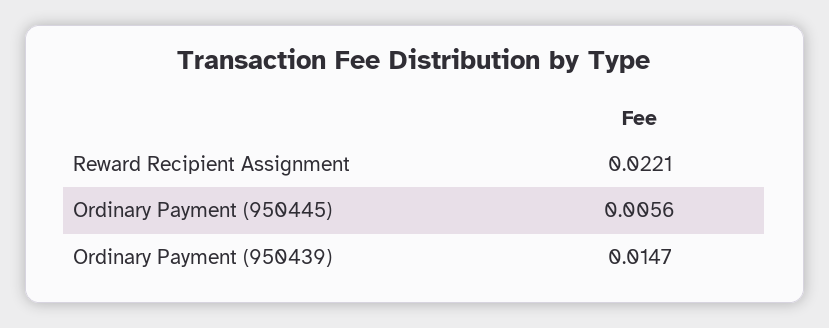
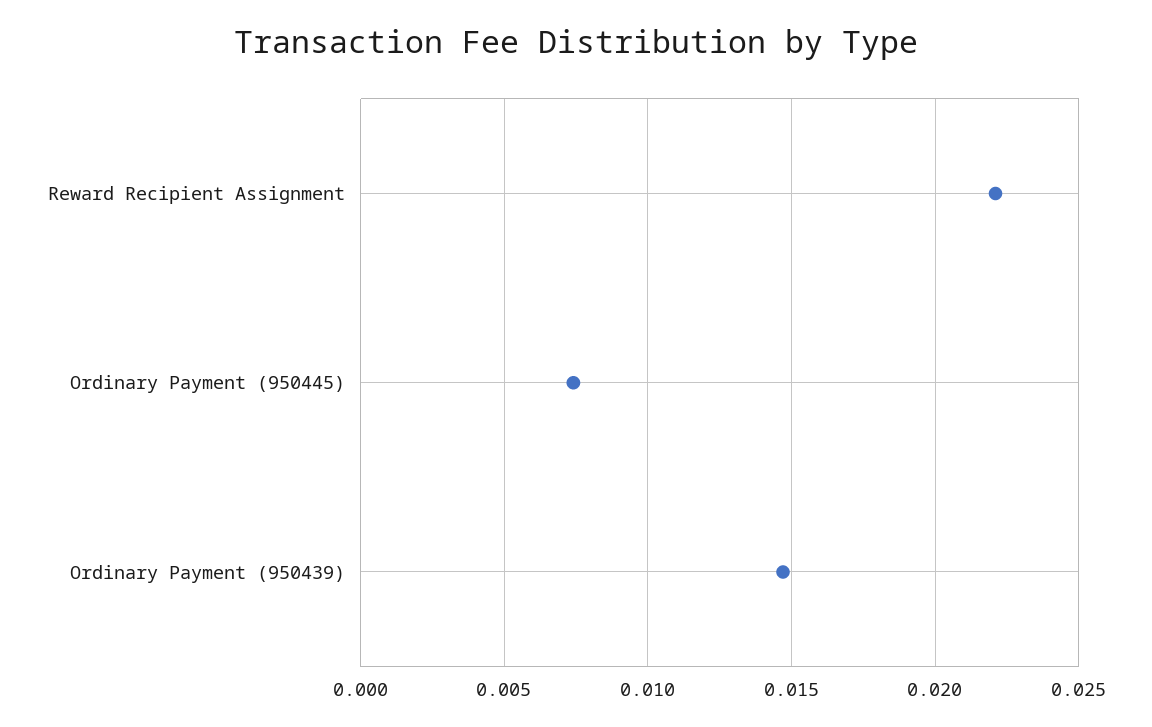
Ordinary Payment (950445): 0.0056 -> 0.0075

